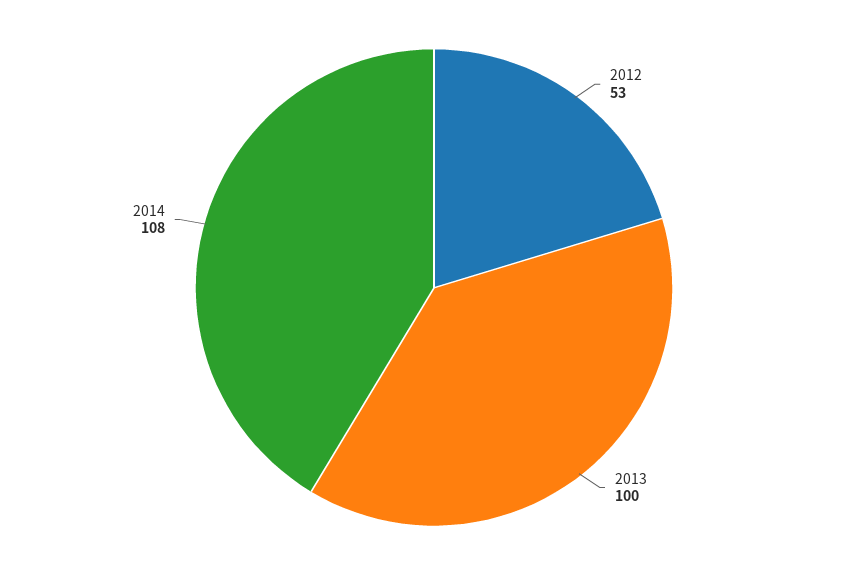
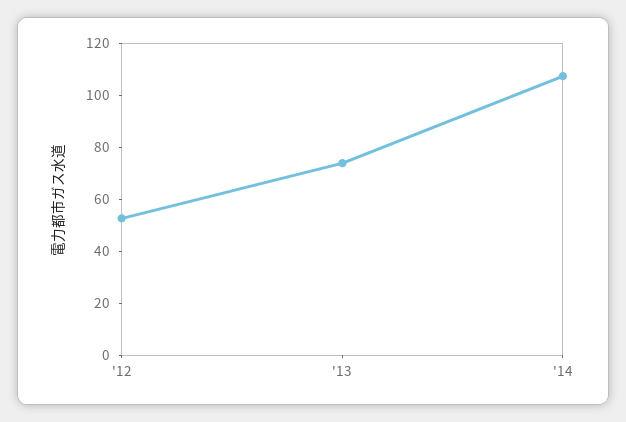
2013: 100 -> 75

